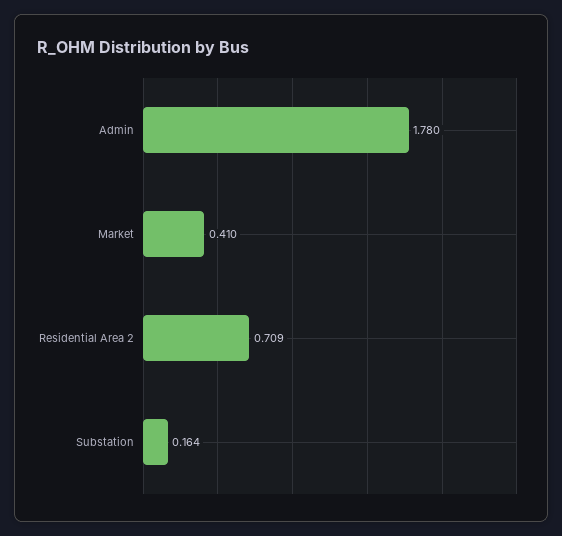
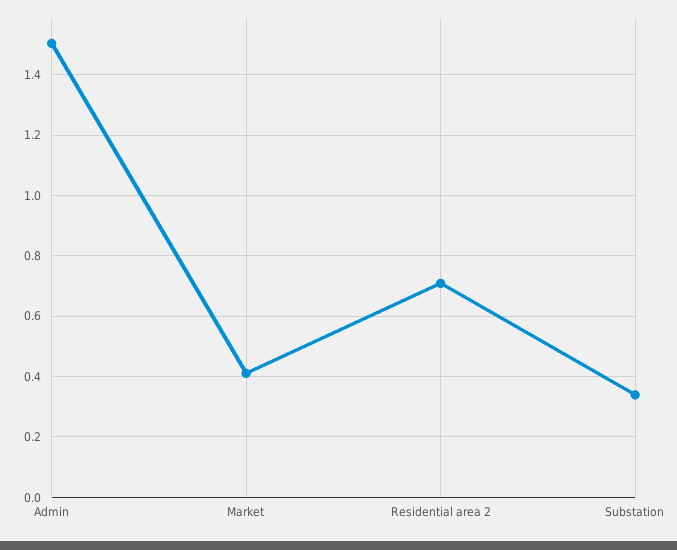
Admin: 1.78 -> 1.5
Substation: 0.164 -> 0.34

